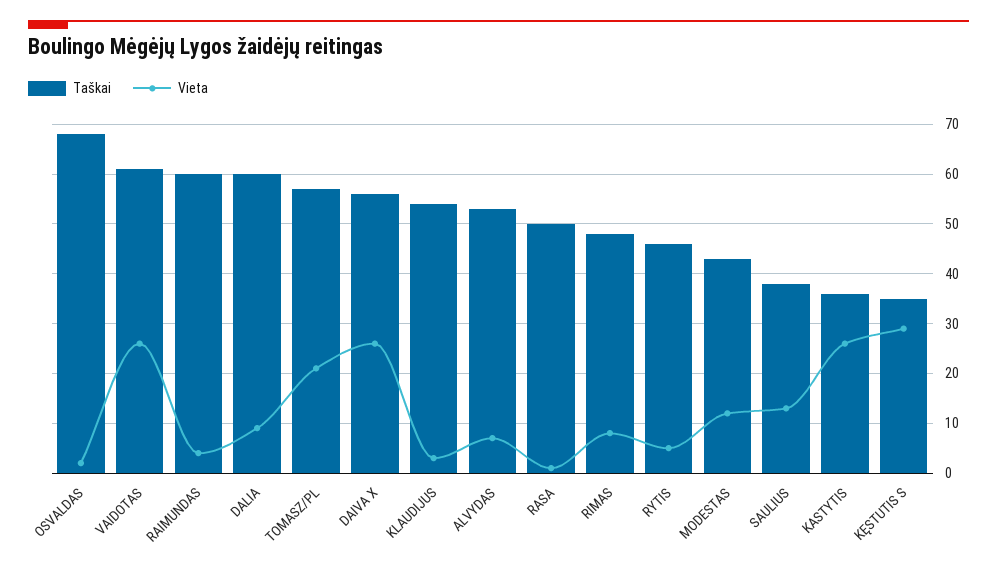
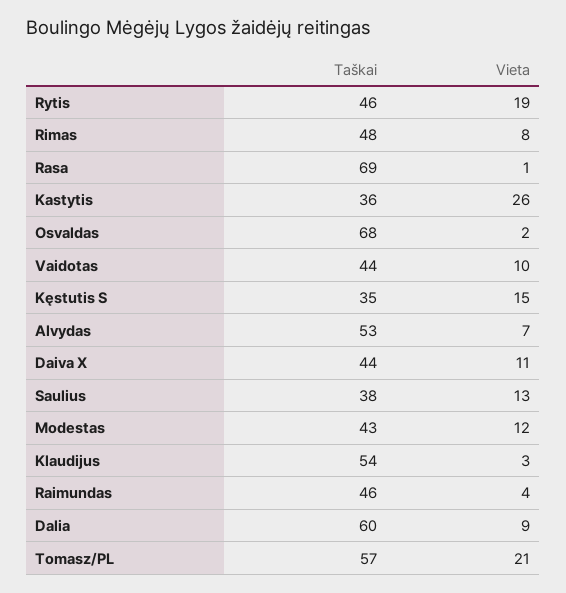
Taškai, VAIDOTAS: 60 -> 44
Vieta, VAIDOTAS: 25 -> 10
Taškai, RAIMUNDAS: 60 -> 46
Taškai, DAIVA X: 55 -> 44
Vieta, DAIVA X: 25 -> 11
Taškai, RASA: 50 -> 69
Vieta, RYTIS: 5 -> 19
Vieta, KĘSTUTIS S: 30 -> 15

